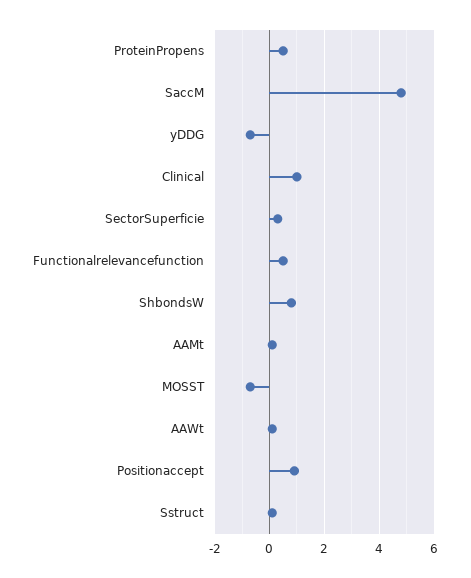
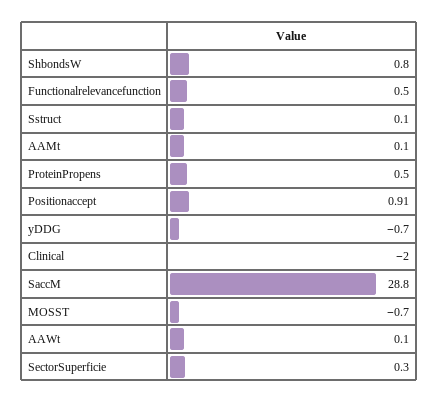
SaccM: 4.75 -> 28.8
Clinical: 1 -> -2

